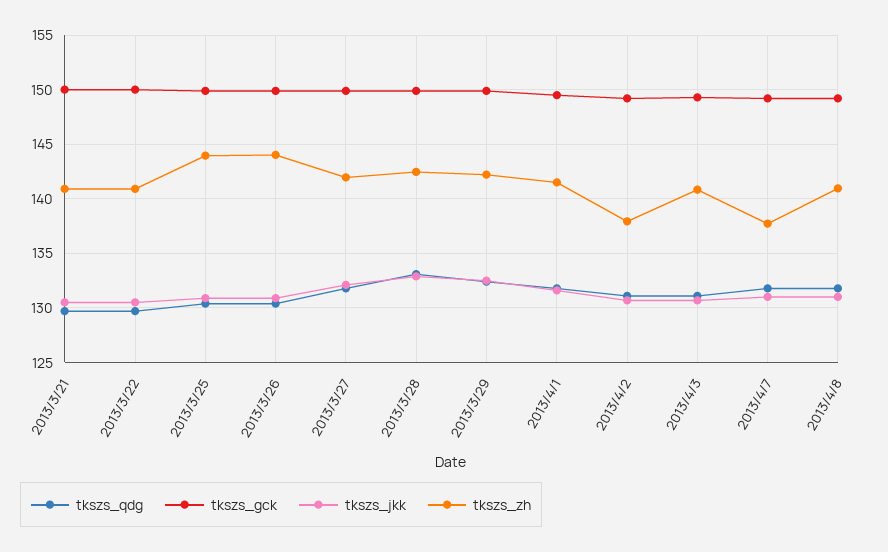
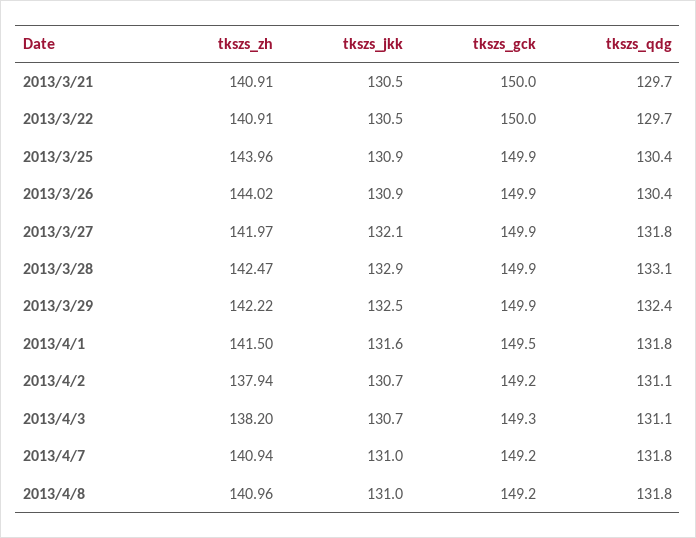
tkszs_zh, 2013/4/3: 141 -> 138.2
tkszs_zh, 2013/4/7: 138 -> 140.94

